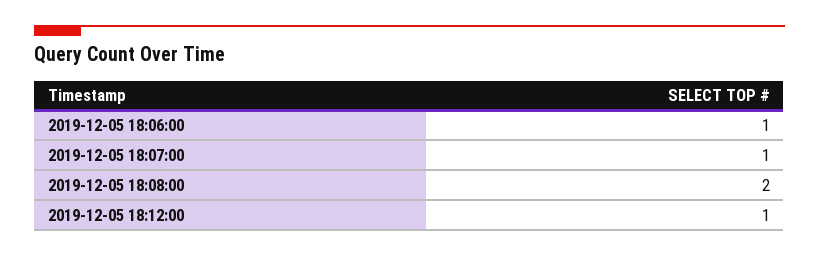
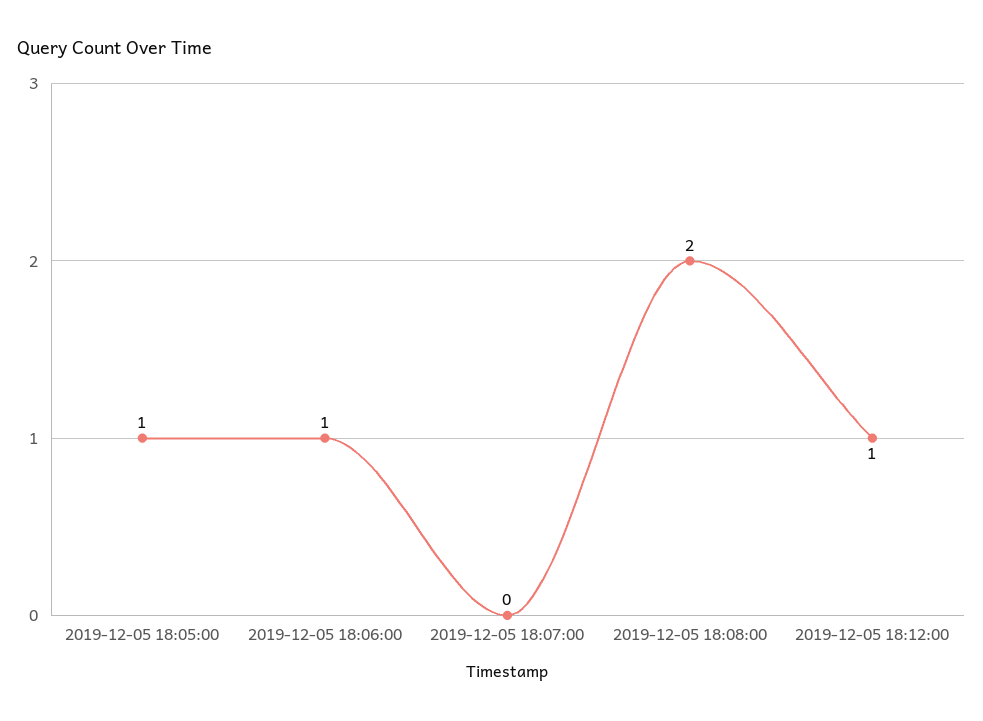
2019-12-05 18:07:00: 1 -> 0
2019-12-05 18:05:00: none -> 1

